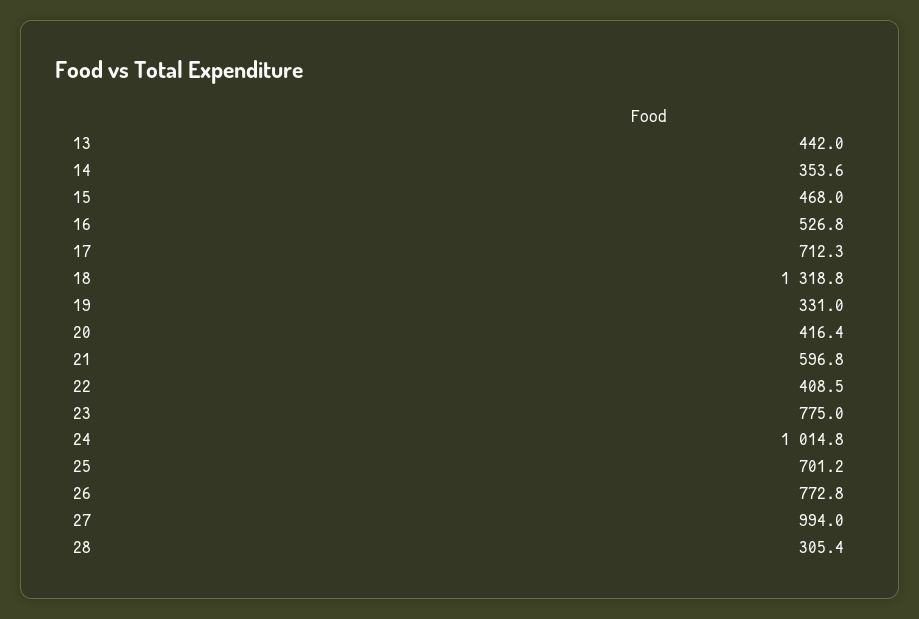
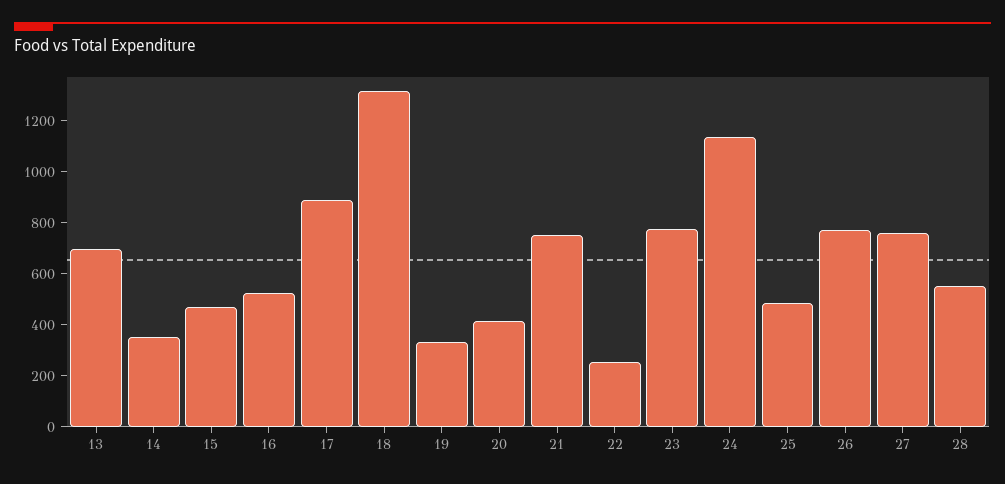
13: 442 -> 700
17: 712.3 -> 900
21: 596.8 -> 750
22: 408.5 -> 250
24: 1014.8 -> 1150
25: 701.2 -> 500
27: 994 -> 750
28: 305.4 -> 550

